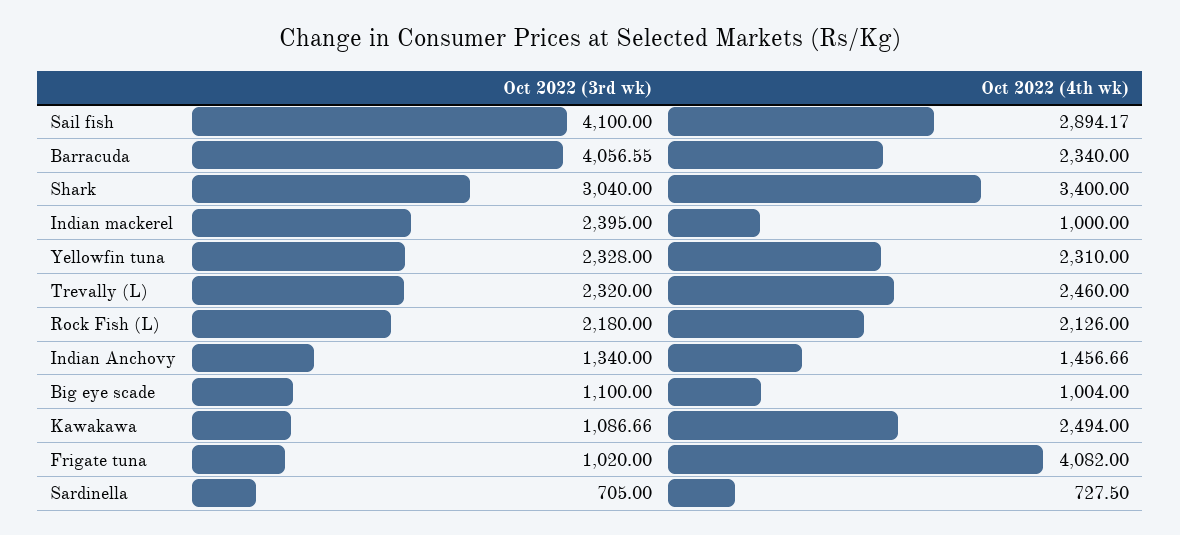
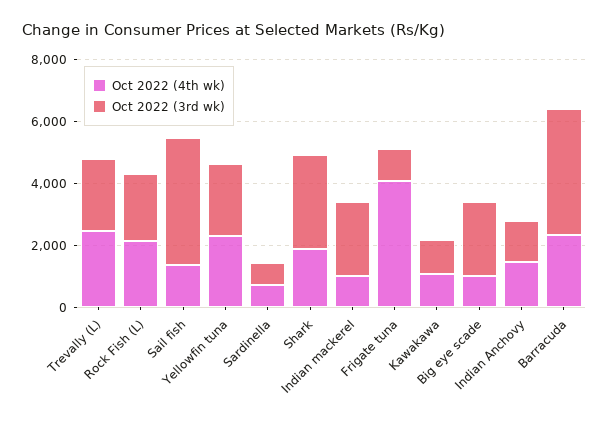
Oct 2022 (4th wk), Sail fish: 2894.17 -> 1500
Oct 2022 (4th wk), Shark: 3400 -> 2000
Oct 2022 (3rd wk), Big eye scade: 1100 -> 2500
Oct 2022 (4th wk), Kawakawa: 2494 -> 1000

